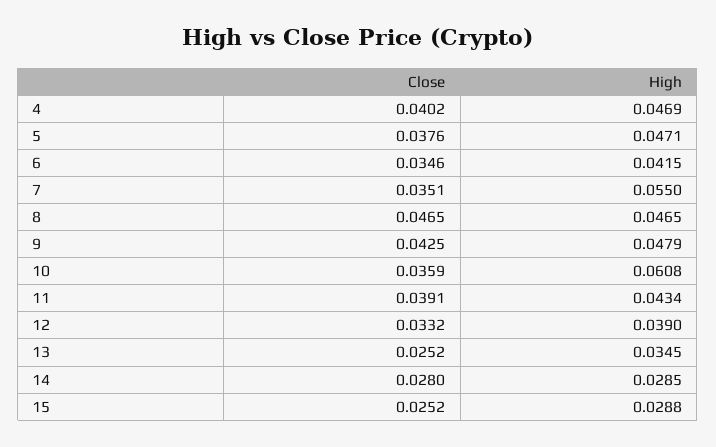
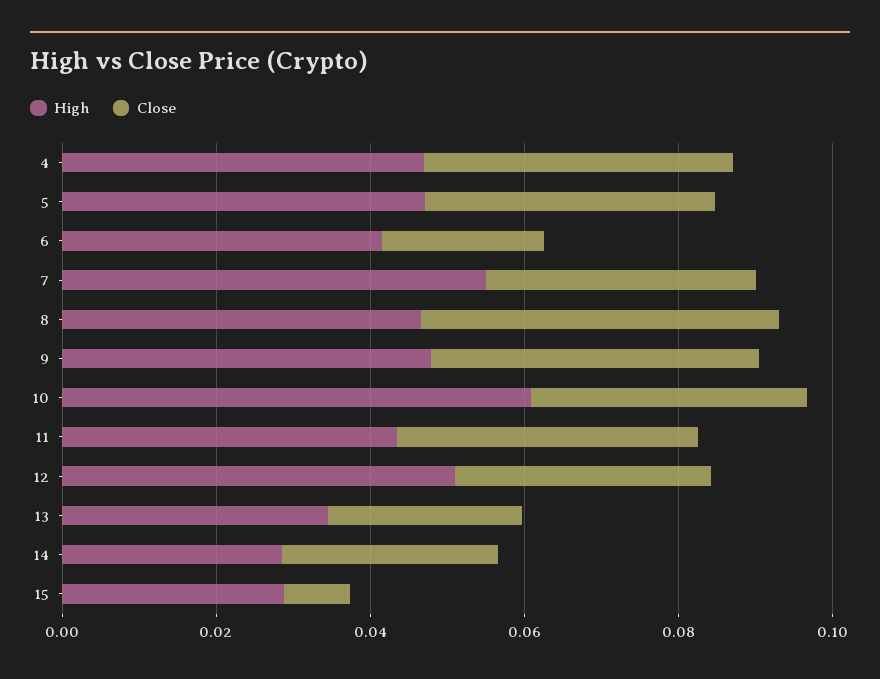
Close, 6: 0.0346 -> 0.02
High, 12: 0.039 -> 0.05
Close, 15: 0.0252 -> 0.01

